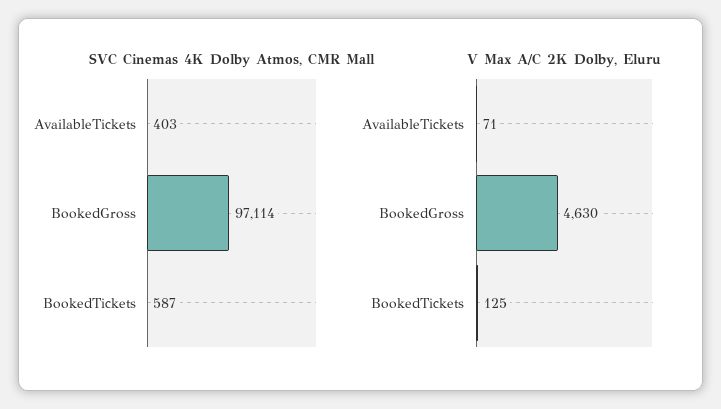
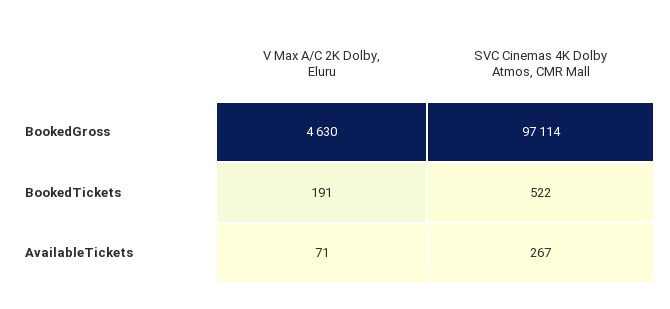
SVC Cinemas 4K Dolby Atmos, CMR Mall, AvailableTickets: 403 -> 267
SVC Cinemas 4K Dolby Atmos, CMR Mall, BookedTickets: 587 -> 522
V Max A/C 2K Dolby, Eluru, BookedTickets: 125 -> 191

